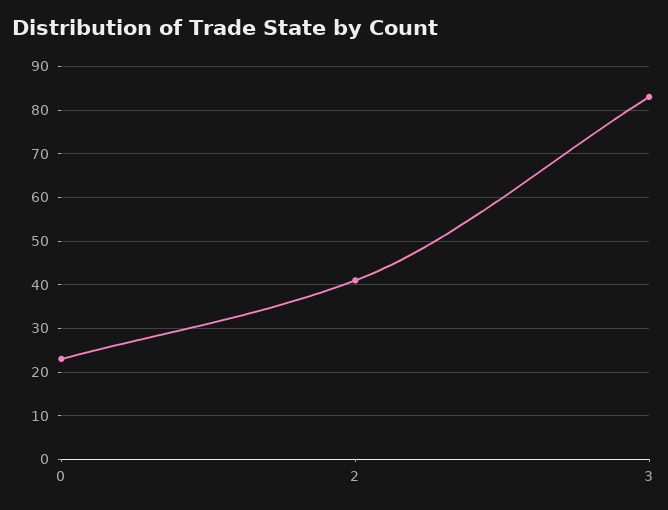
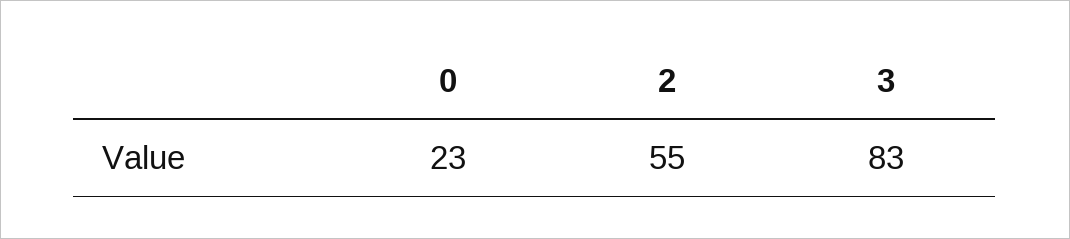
2: 40 -> 55

